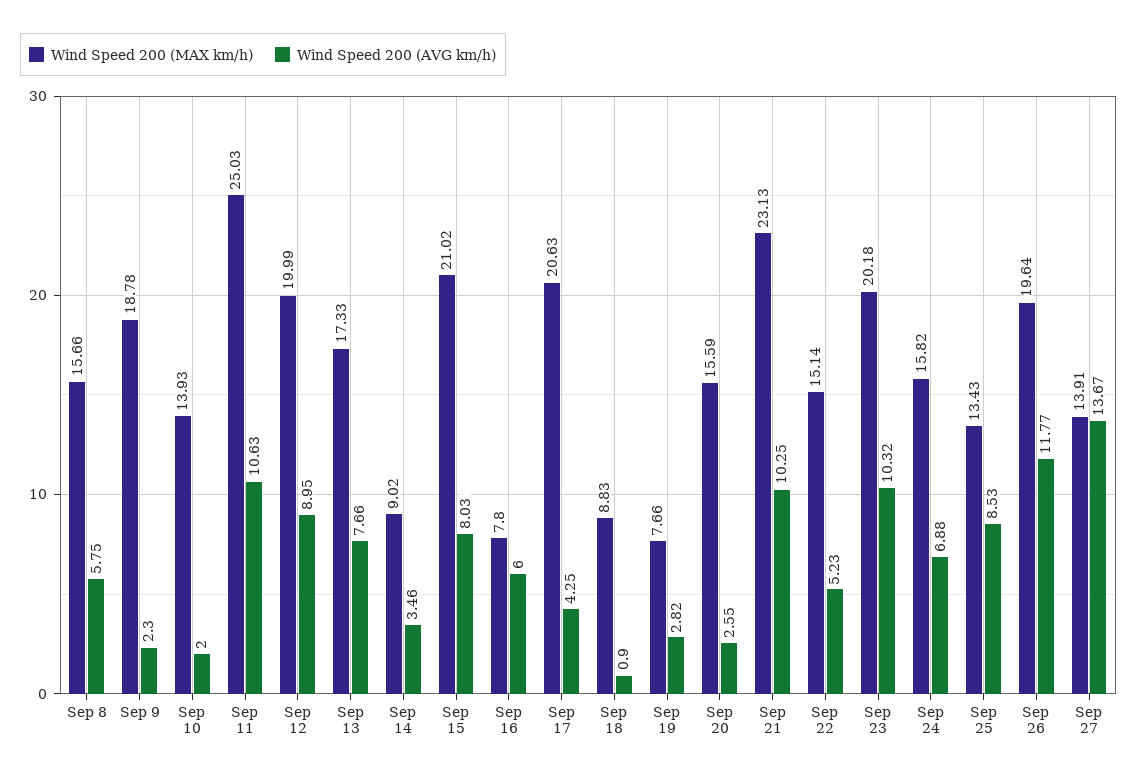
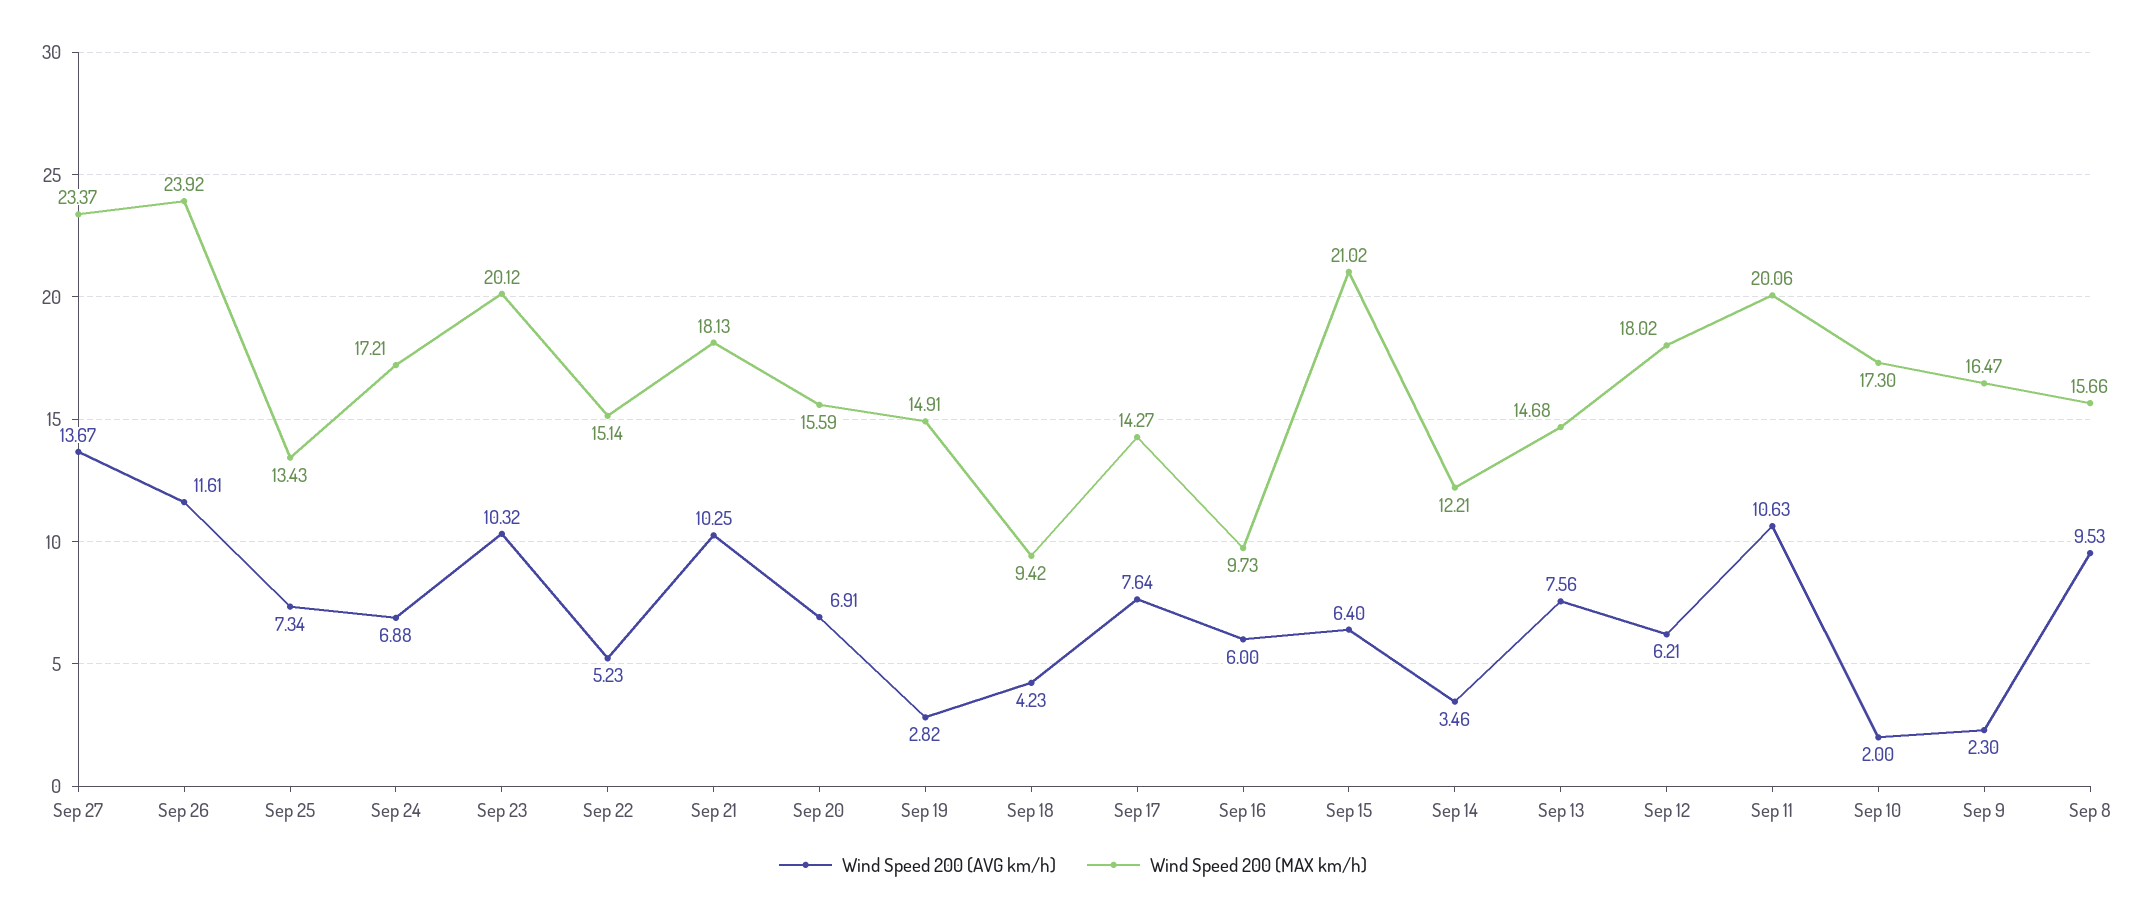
Wind Speed 200 (AVG km/h), Sep 8: 5.75 -> 9.53
Wind Speed 200 (MAX km/h), Sep 9: 18.78 -> 16.47
Wind Speed 200 (MAX km/h), Sep 10: 13.93 -> 17.3
Wind Speed 200 (MAX km/h), Sep 11: 25.03 -> 20.06
Wind Speed 200 (MAX km/h), Sep 12: 19.99 -> 18.02
Wind Speed 200 (AVG km/h), Sep 12: 8.95 -> 6.21
Wind Speed 200 (MAX km/h), Sep 13: 17.33 -> 14.68
Wind Speed 200 (AVG km/h), Sep 13: 7.66 -> 7.56
Wind Speed 200 (MAX km/h), Sep 14: 9.02 -> 12.21
Wind Speed 200 (AVG km/h), Sep 15: 8.03 -> 6.4
Wind Speed 200 (MAX km/h), Sep 16: 7.8 -> 9.73
Wind Speed 200 (MAX km/h), Sep 17: 20.63 -> 14.27
Wind Speed 200 (AVG km/h), Sep 17: 4.25 -> 7.64
Wind Speed 200 (MAX km/h), Sep 18: 8.83 -> 9.42
Wind Speed 200 (AVG km/h), Sep 18: 0.9 -> 4.23
Wind Speed 200 (MAX km/h), Sep 19: 7.66 -> 14.91
Wind Speed 200 (AVG km/h), Sep 20: 2.55 -> 6.91
Wind Speed 200 (MAX km/h), Sep 21: 23.13 -> 18.13
Wind Speed 200 (MAX km/h), Sep 23: 20.18 -> 20.12
Wind Speed 200 (MAX km/h), Sep 24: 15.82 -> 17.21
Wind Speed 200 (AVG km/h), Sep 25: 8.53 -> 7.34
Wind Speed 200 (MAX km/h), Sep 26: 19.64 -> 23.92
Wind Speed 200 (AVG km/h), Sep 26: 11.77 -> 11.61
Wind Speed 200 (MAX km/h), Sep 27: 13.91 -> 23.37

